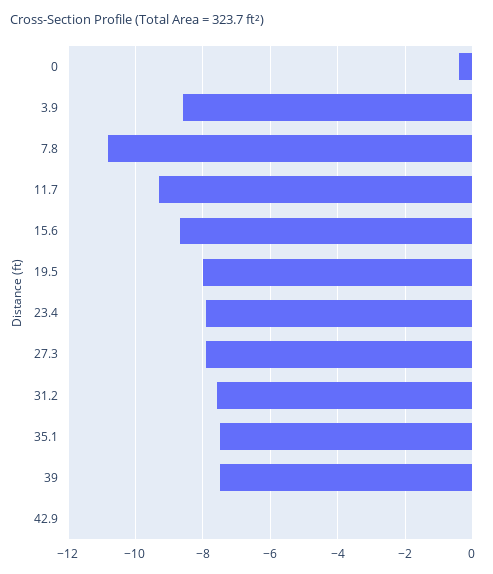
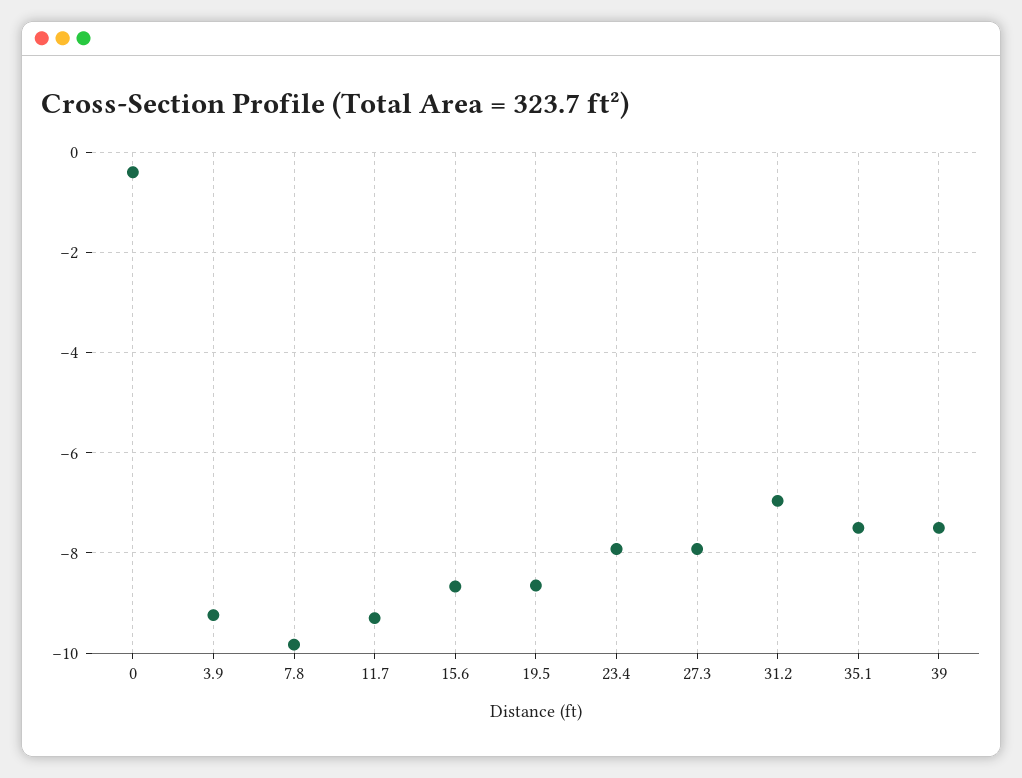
3.9: -8.6 -> -9.2
7.8: -10.8 -> -9.8
19.5: -8 -> -8.6
31.2: -7.6 -> -7
42.9: 0 -> none

